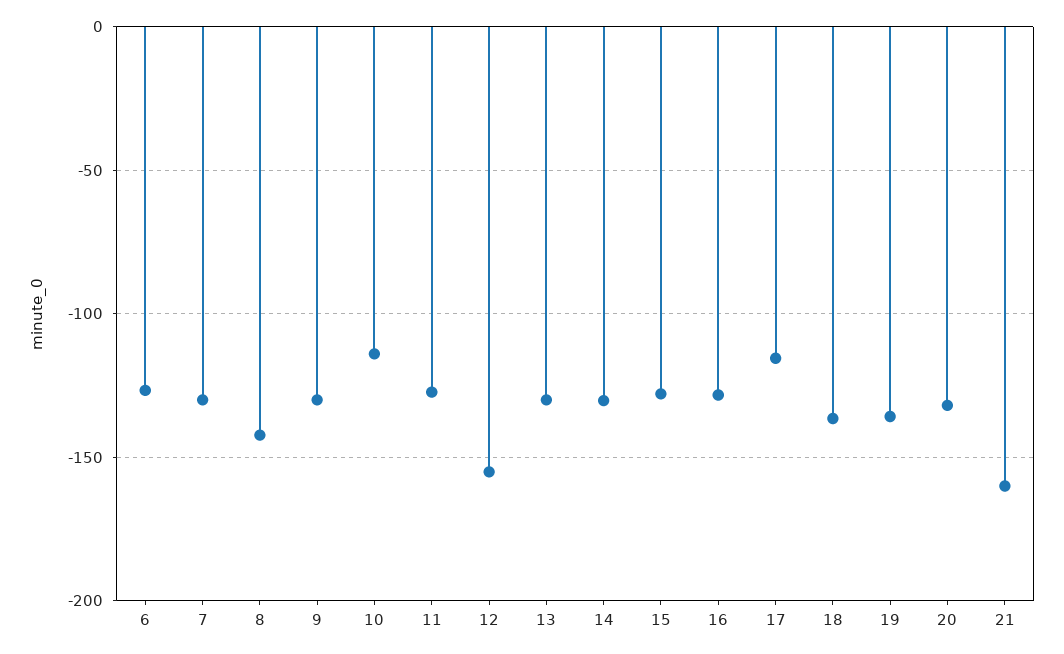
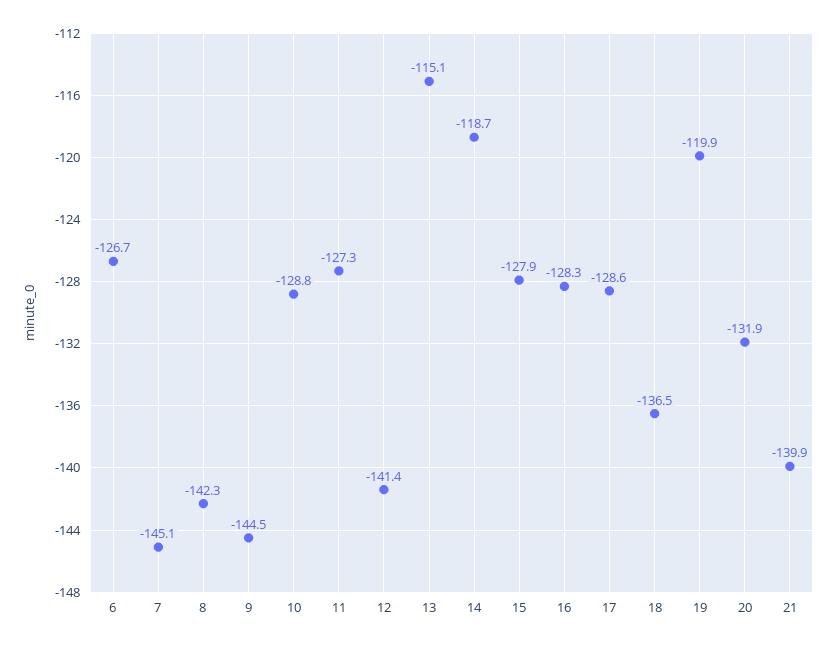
7: -130 -> -145.1
9: -130 -> -144.5
10: -115 -> -128.8
12: -155 -> -141.4
13: -130 -> -115.1
14: -130 -> -118.7
17: -115 -> -128.6
19: -135 -> -119.9
21: -160 -> -139.9

